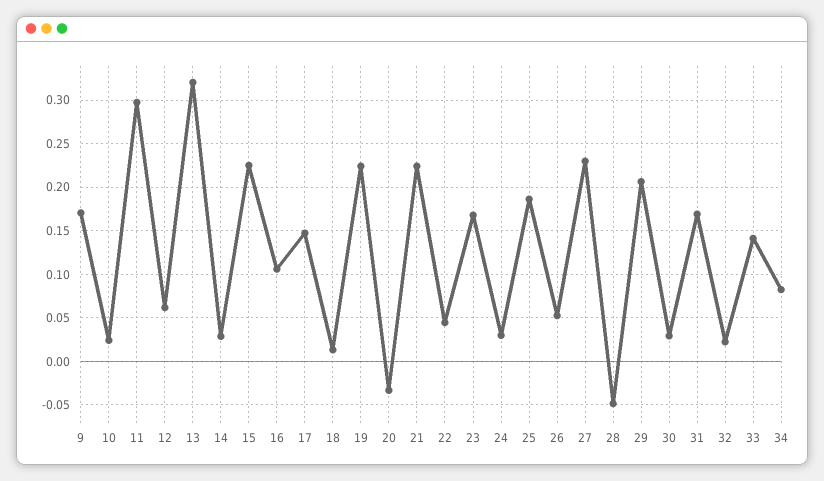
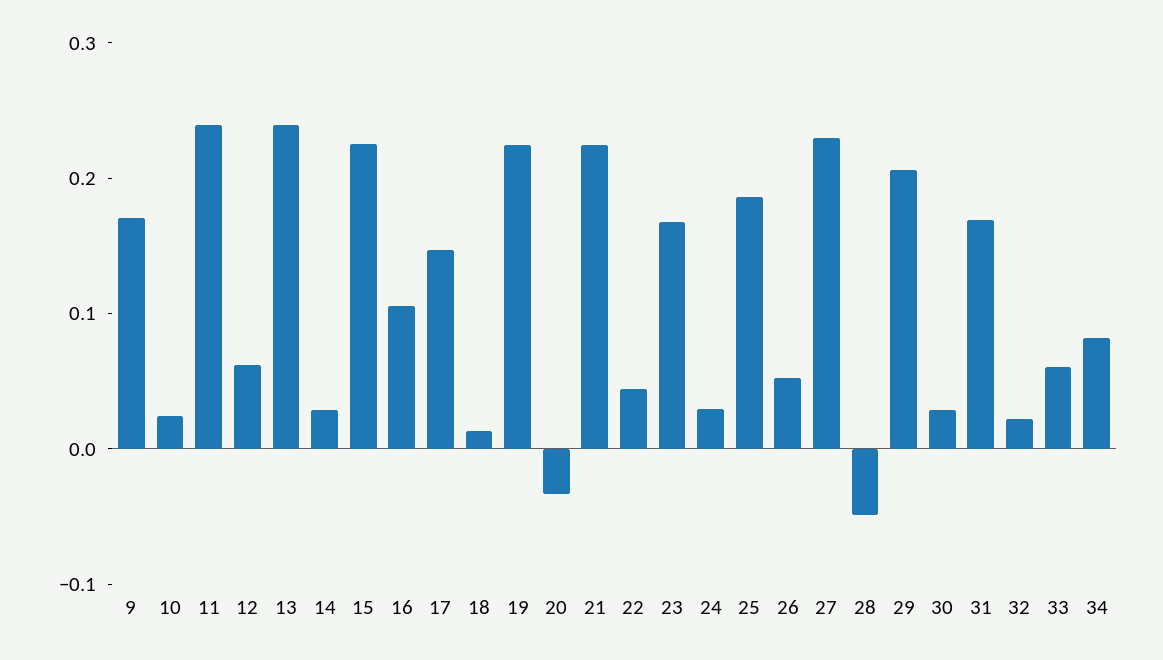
11: 0.3 -> 0.24
13: 0.32 -> 0.24
33: 0.14 -> 0.06

